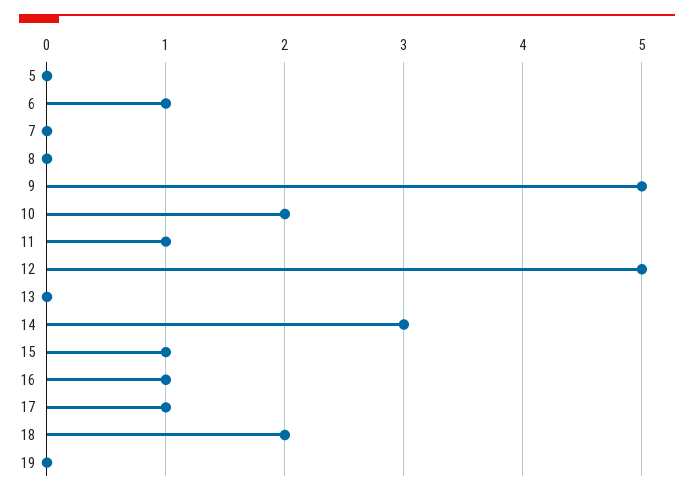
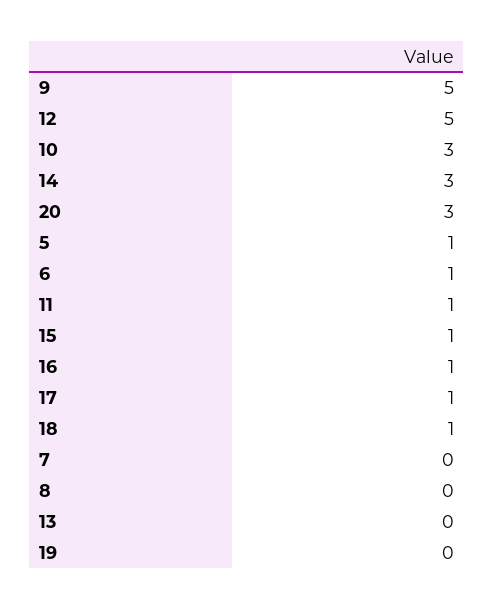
5: 0 -> 1
10: 2 -> 3
18: 2 -> 1
20: none -> 3

